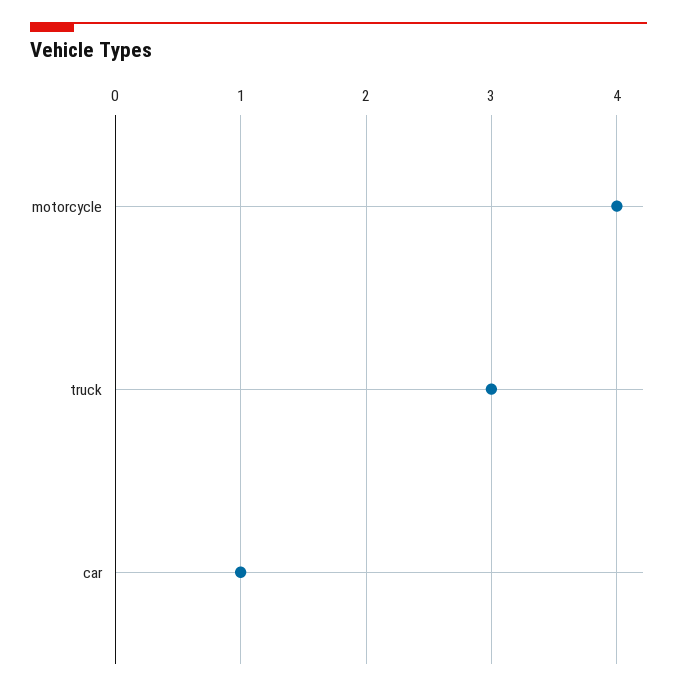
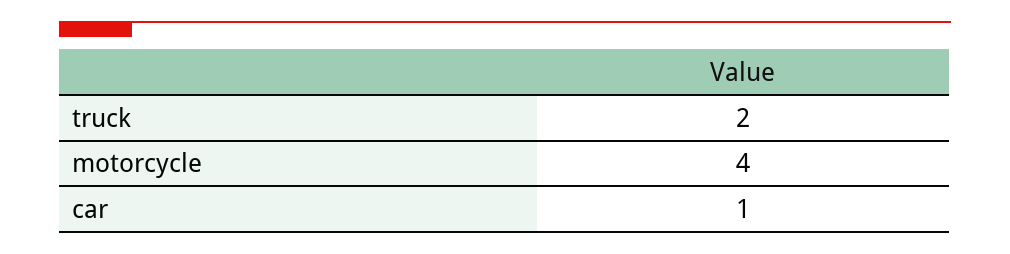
truck: 3 -> 2

